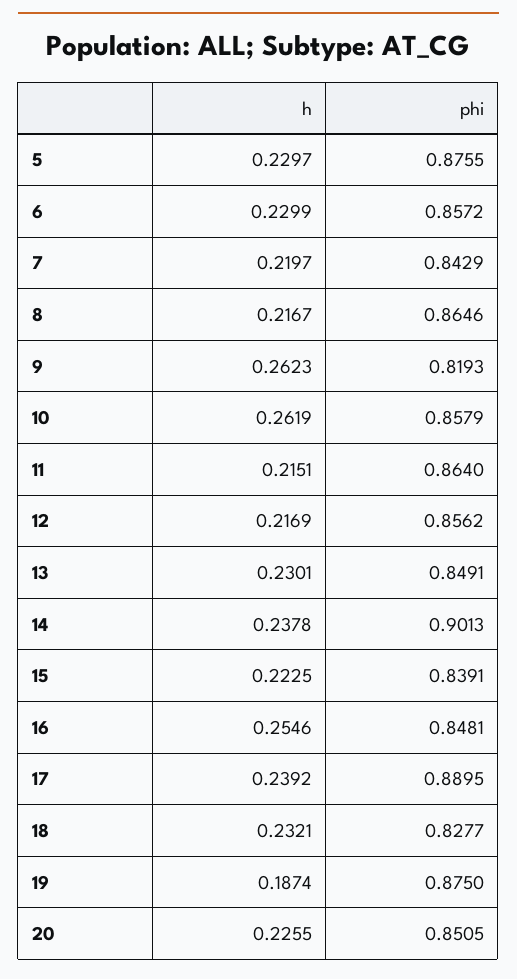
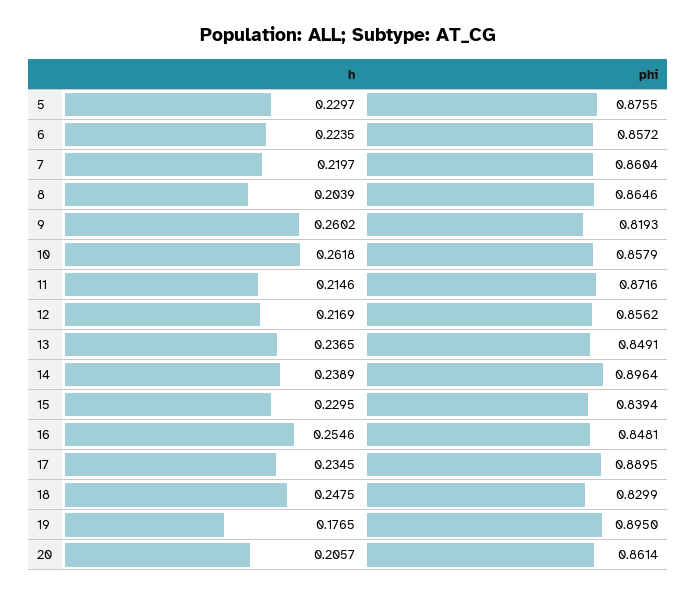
h, 6: 0.2299 -> 0.2235
phi, 7: 0.8429 -> 0.8604
h, 8: 0.2167 -> 0.2039
h, 9: 0.2623 -> 0.2602
h, 10: 0.2619 -> 0.2618
h, 11: 0.2151 -> 0.2146
phi, 11: 0.864 -> 0.8716
h, 13: 0.2301 -> 0.2365
h, 14: 0.2378 -> 0.2389
phi, 14: 0.9013 -> 0.8964
h, 15: 0.2225 -> 0.2295
phi, 15: 0.8391 -> 0.8394
h, 17: 0.2392 -> 0.2345
h, 18: 0.2321 -> 0.2475
phi, 18: 0.8277 -> 0.8299
h, 19: 0.1874 -> 0.1765
phi, 19: 0.875 -> 0.895
h, 20: 0.2255 -> 0.2057
phi, 20: 0.8505 -> 0.8614

